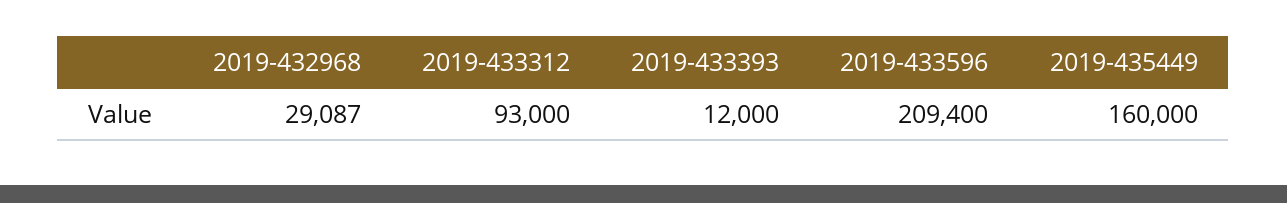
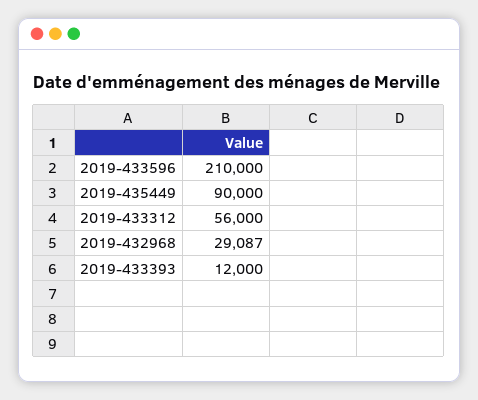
2019-433312: 93000 -> 56000
2019-433596: 209400 -> 210000
2019-435449: 160000 -> 90000

